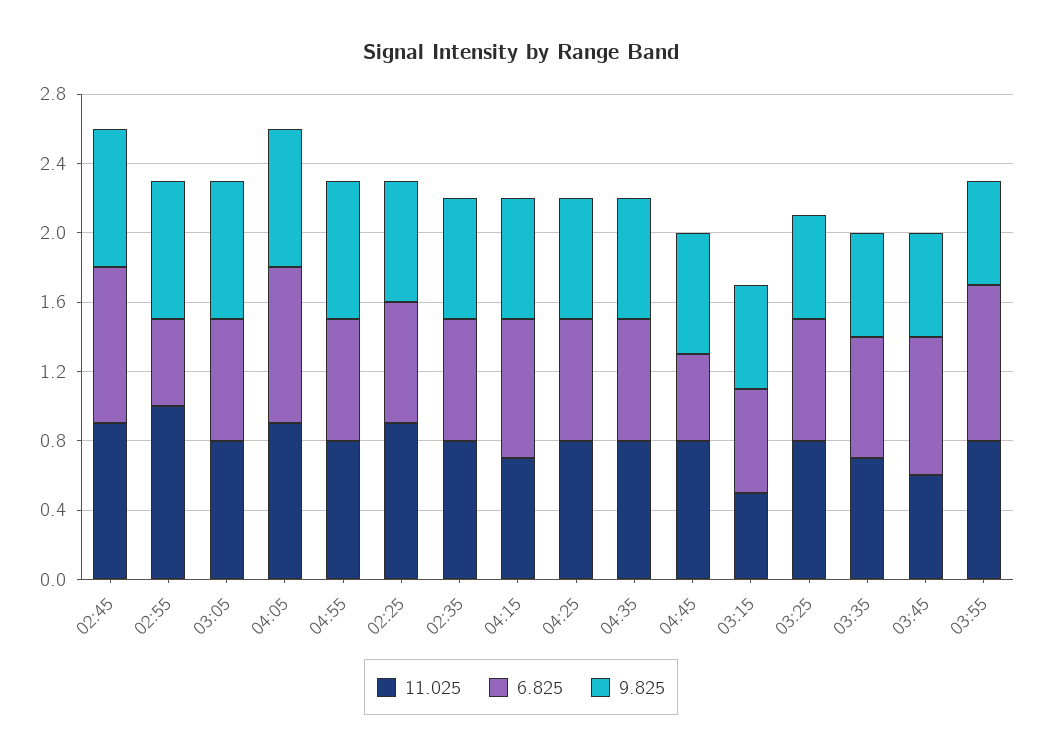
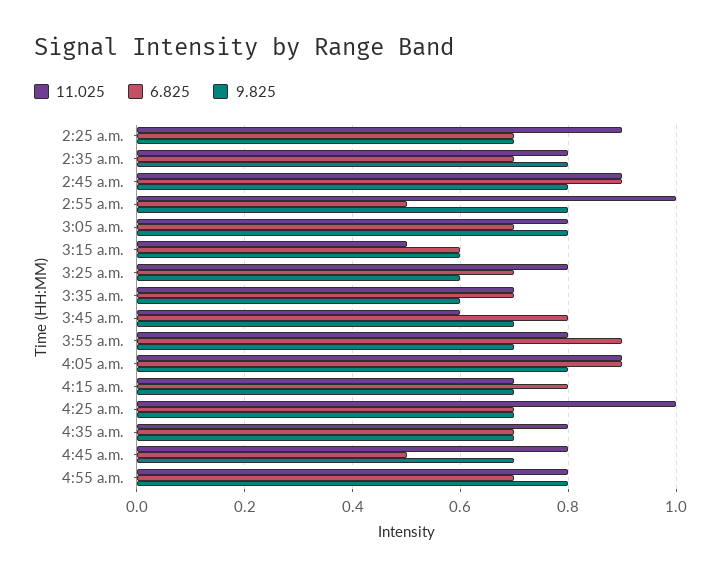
9.825, 02:35: 0.7 -> 0.8
11.025, 04:25: 0.8 -> 1
9.825, 03:45: 0.6 -> 0.7
9.825, 03:55: 0.6 -> 0.7

